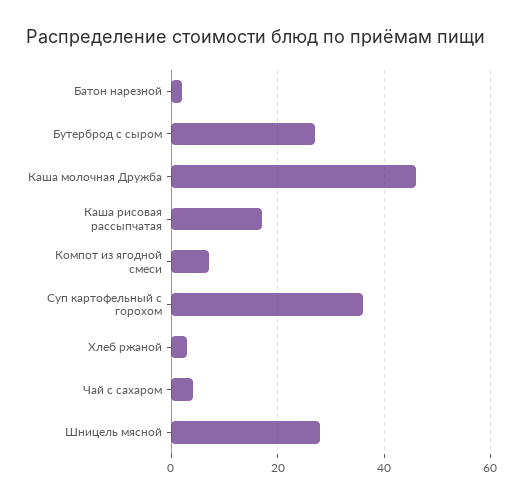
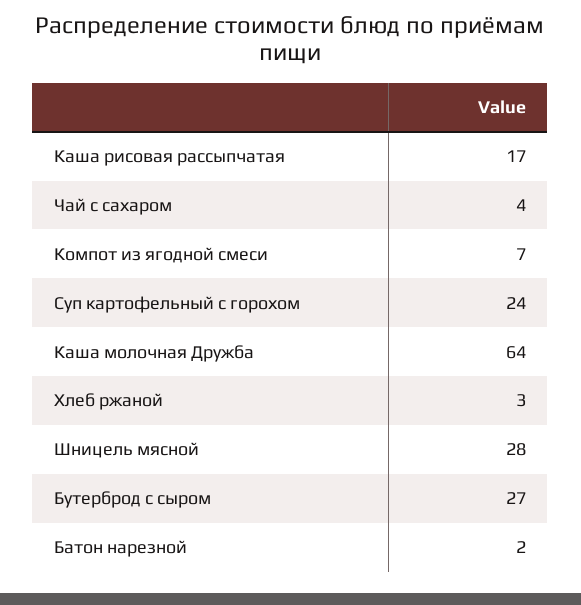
Каша молочная Дружба: 45 -> 64
Суп картофельный с горохом: 35 -> 24

